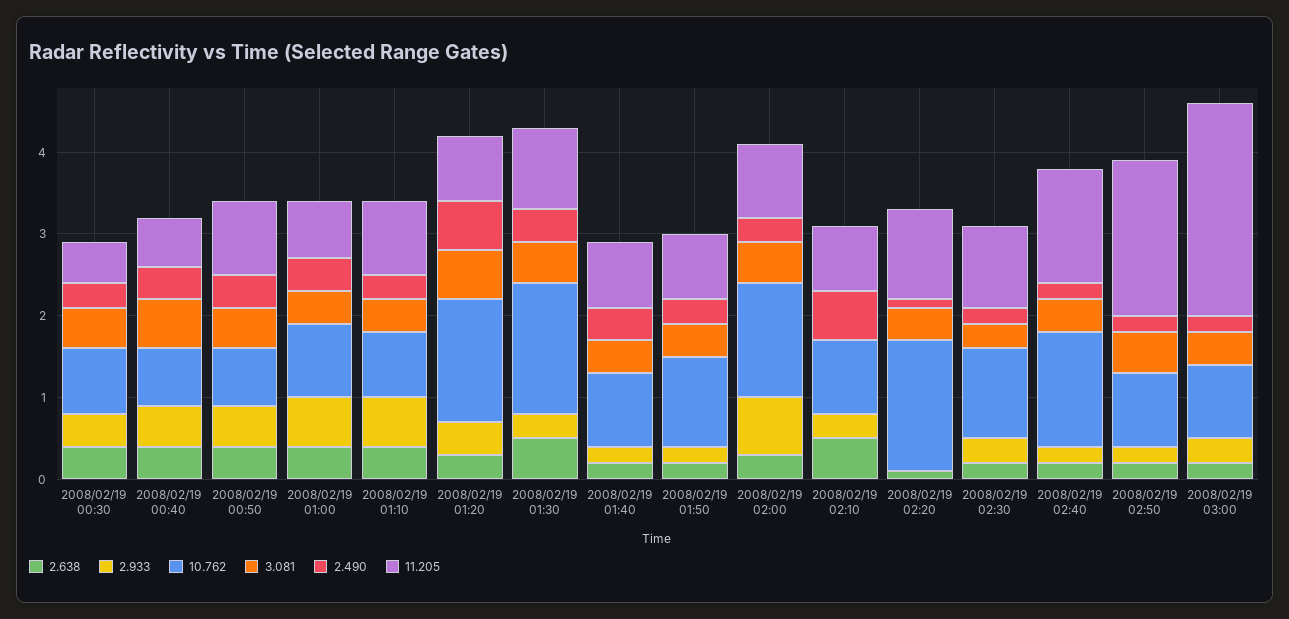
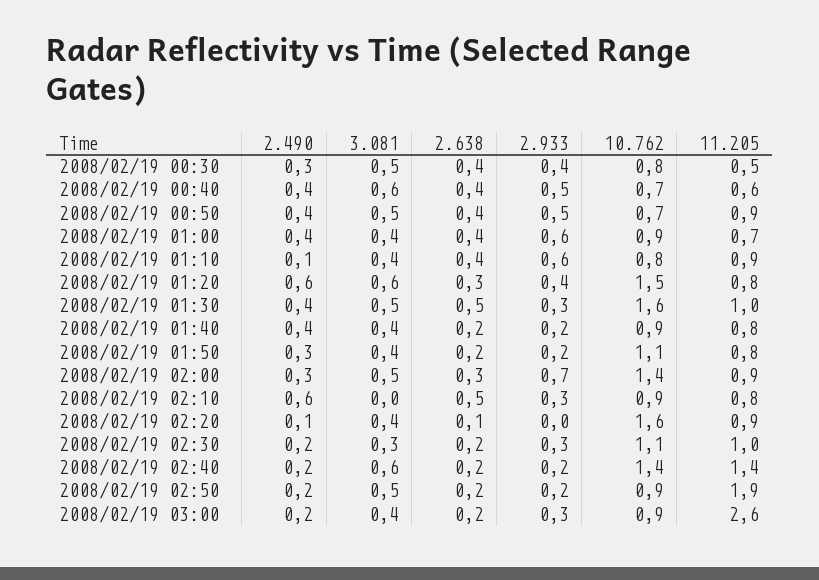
2.490, 2008/02/19 01:10: 0.3 -> 0.1
11.205, 2008/02/19 02:20: 1.1 -> 0.9
3.081, 2008/02/19 02:40: 0.4 -> 0.6

